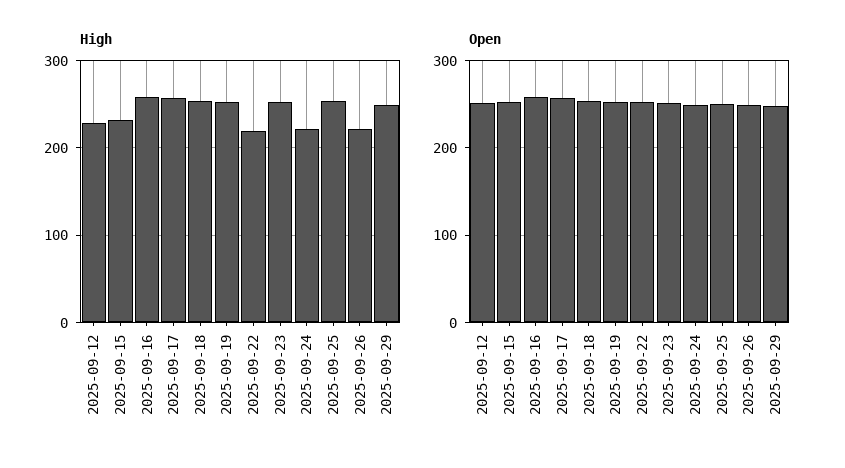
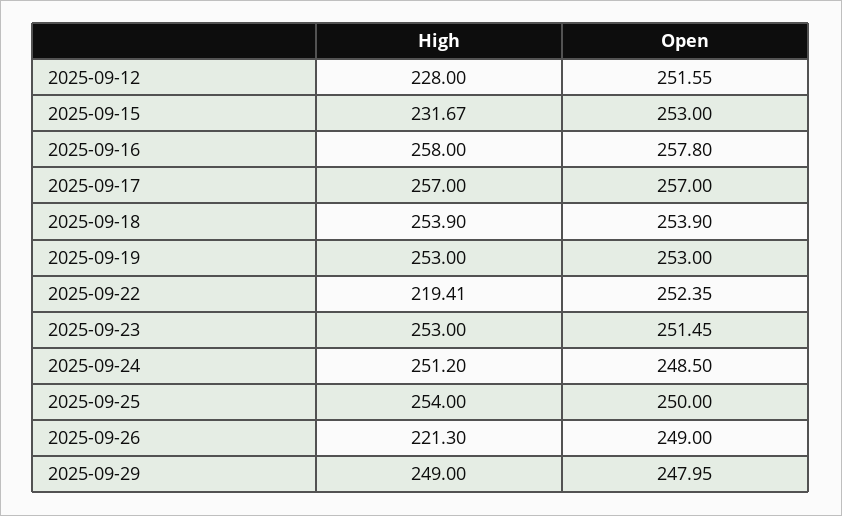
High, 2025-09-24: 220 -> 251.2

